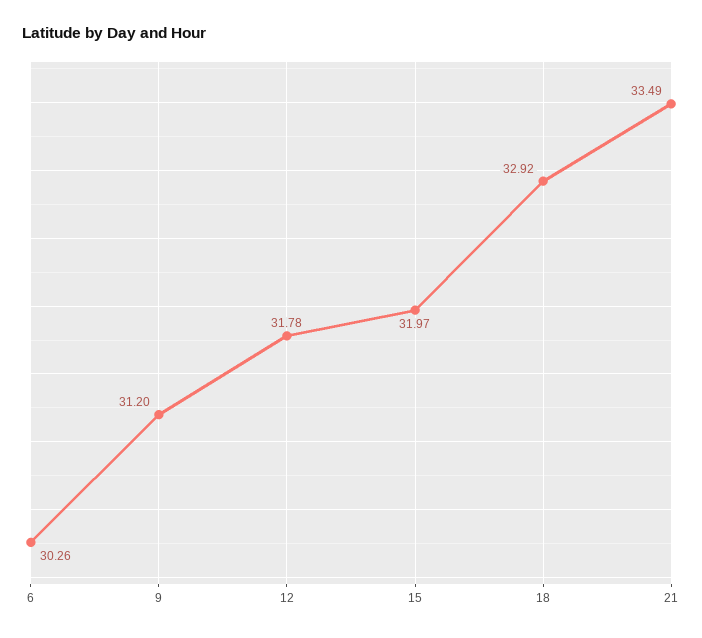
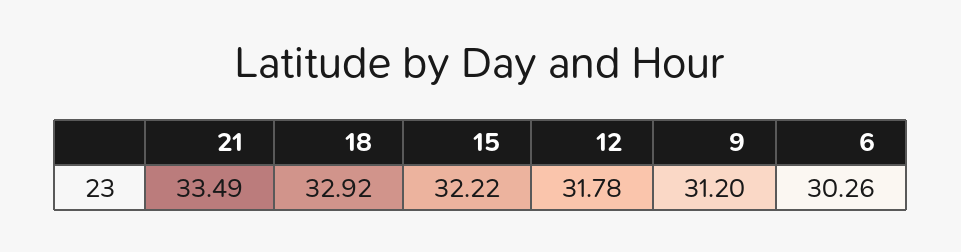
15: 31.97 -> 32.22

